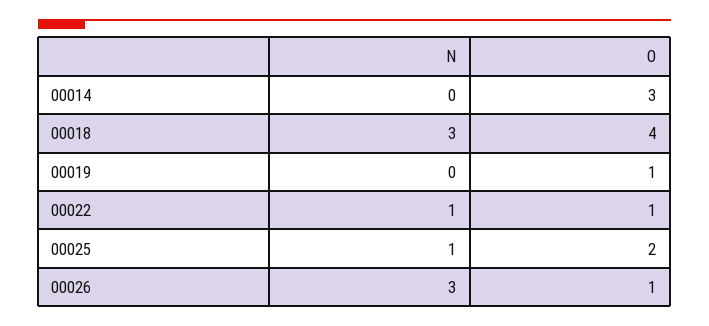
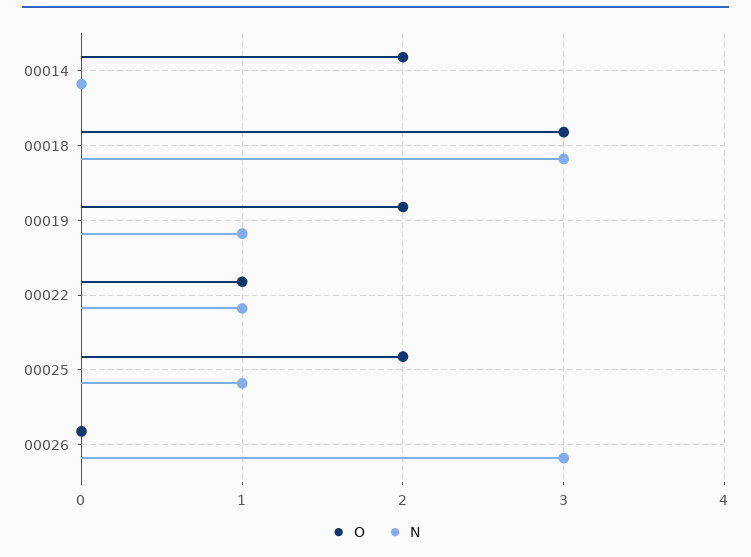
O, 00014: 3 -> 2
O, 00018: 4 -> 3
N, 00019: 0 -> 1
O, 00019: 1 -> 2
O, 00026: 1 -> 0

